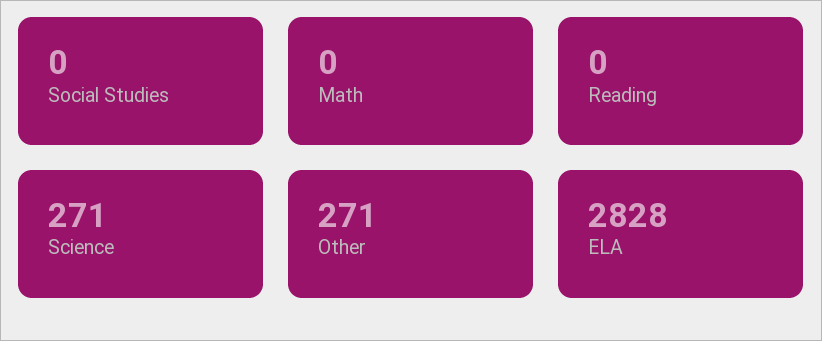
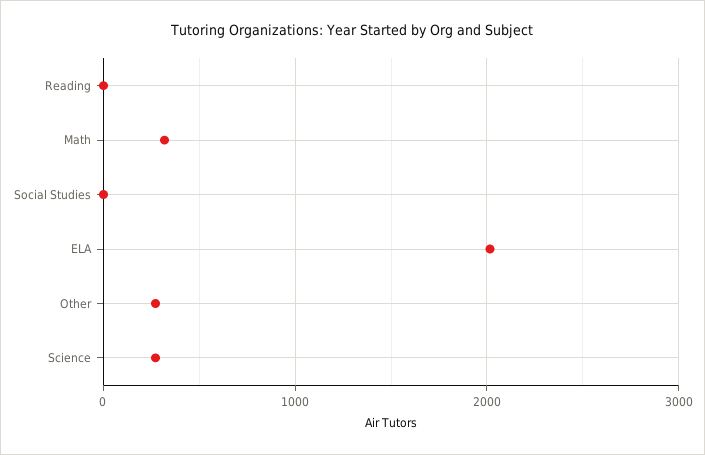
Math: 0 -> 300
ELA: 2828 -> 2000

